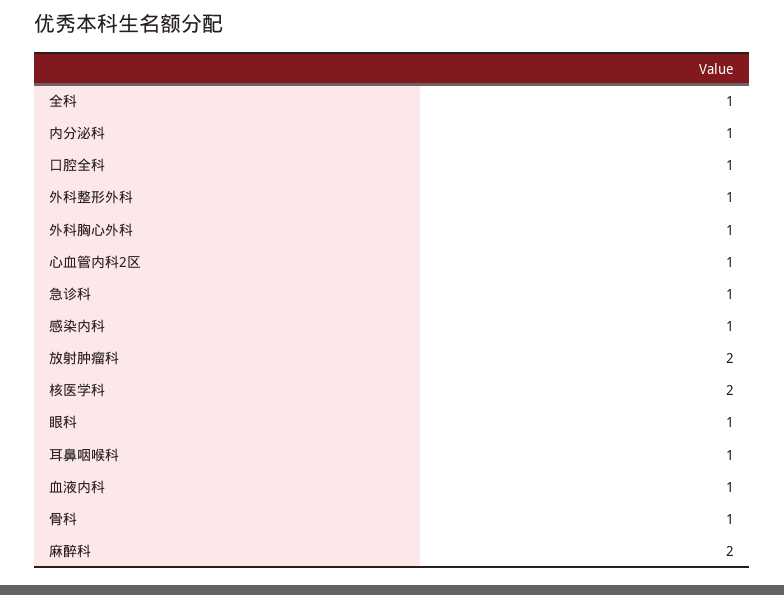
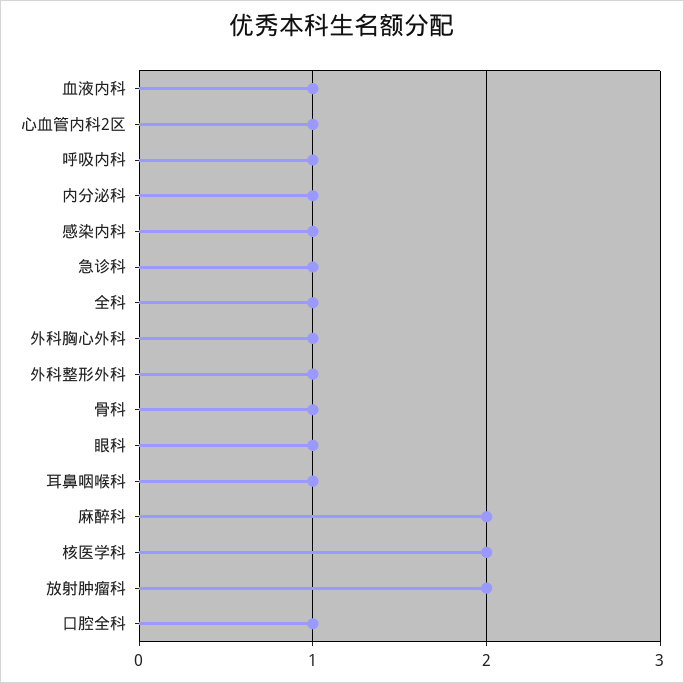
呼吸内科: none -> 1

